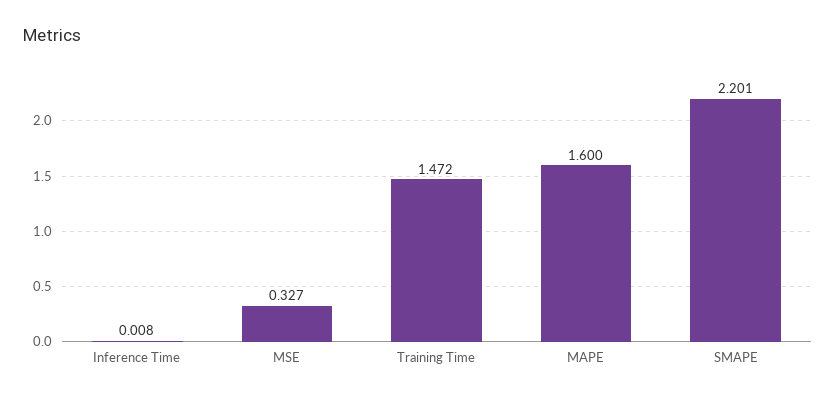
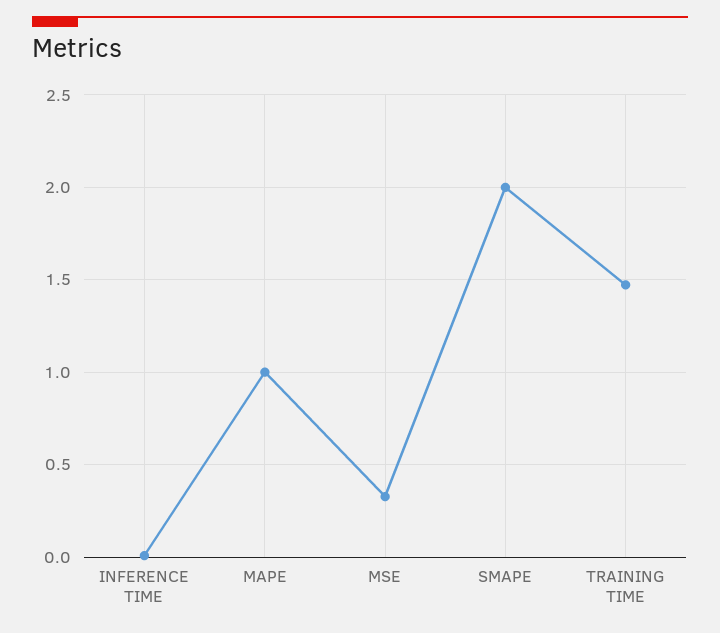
MAPE: 1.6 -> 1
SMAPE: 2.201 -> 2

